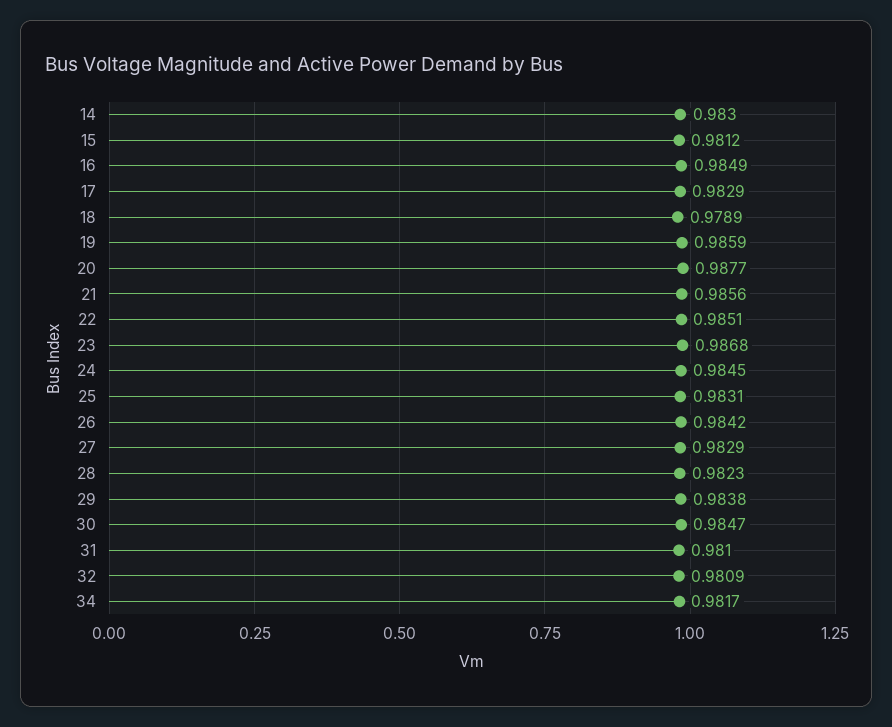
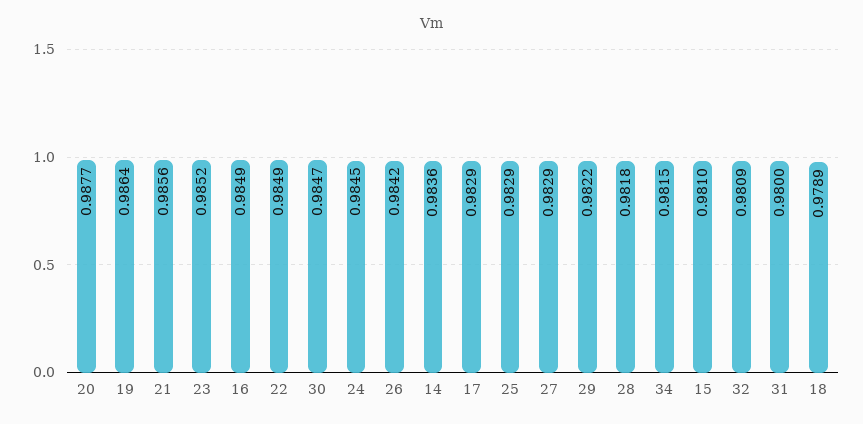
14: 0.983 -> 0.9836
15: 0.9812 -> 0.981
19: 0.9859 -> 0.9864
22: 0.9851 -> 0.9849
23: 0.9868 -> 0.9852
25: 0.9831 -> 0.9829
28: 0.9823 -> 0.9818
29: 0.9838 -> 0.9822
31: 0.981 -> 0.98
34: 0.9817 -> 0.9815

